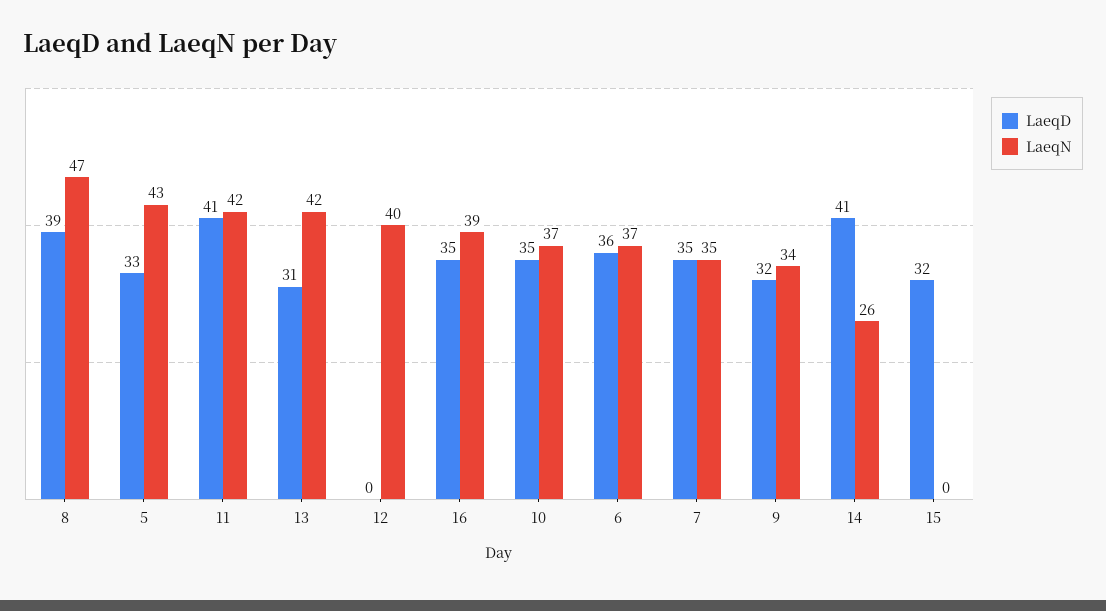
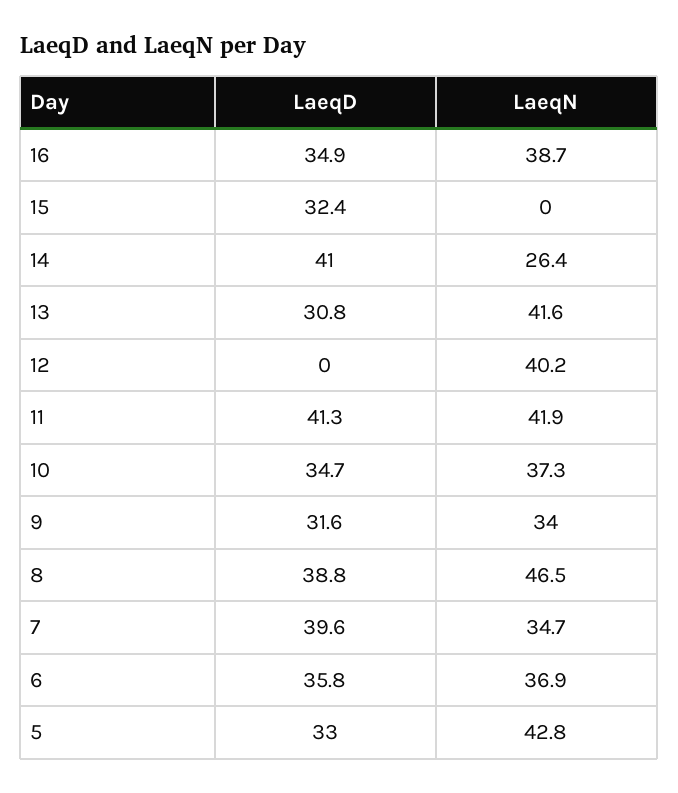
LaeqD, 7: 35 -> 39.6

